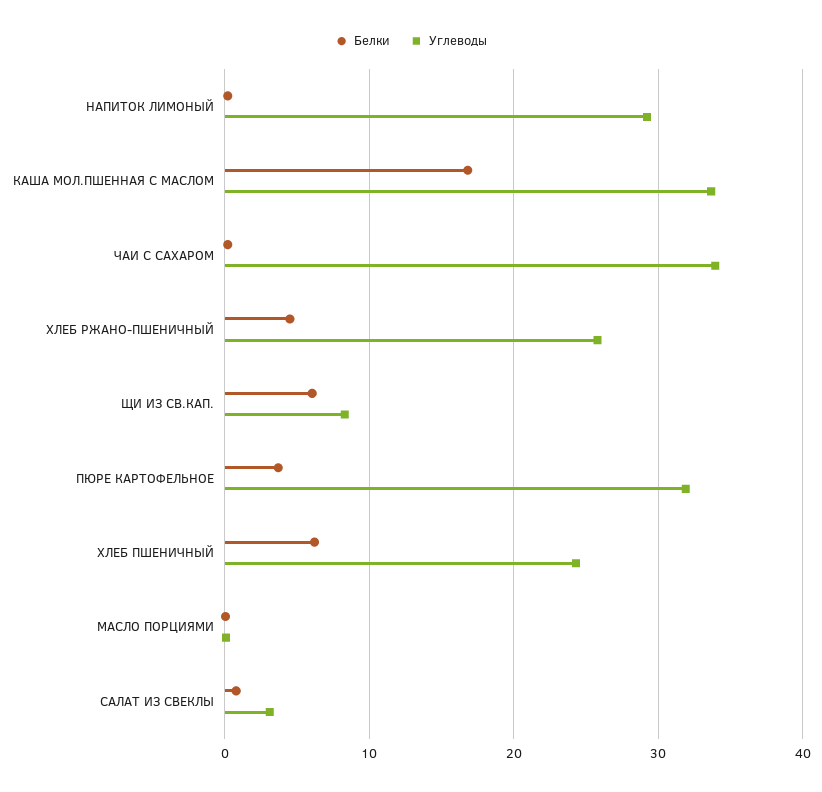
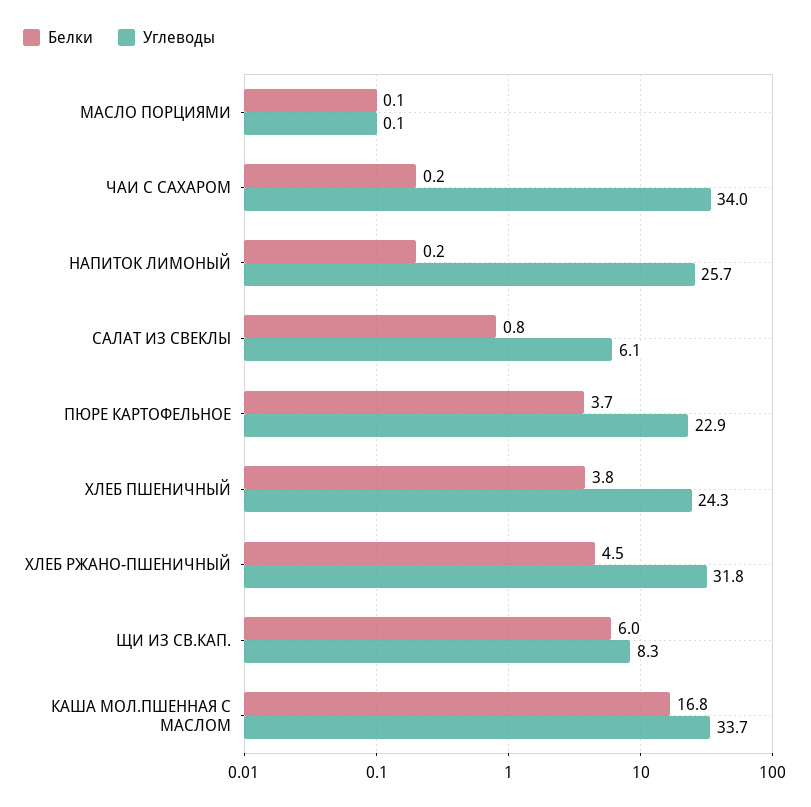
Углеводы, НАПИТОК ЛИМОНЫЙ: 29 -> 25.7
Углеводы, ХЛЕБ РЖАНО-ПШЕНИЧНЫЙ: 26 -> 31.8
Углеводы, ПЮРЕ КАРТОФЕЛЬНОЕ: 32 -> 22.9
Белки, ХЛЕБ ПШЕНИЧНЫЙ: 6 -> 3.8
Углеводы, САЛАТ ИЗ СВЕКЛЫ: 3 -> 6.1

